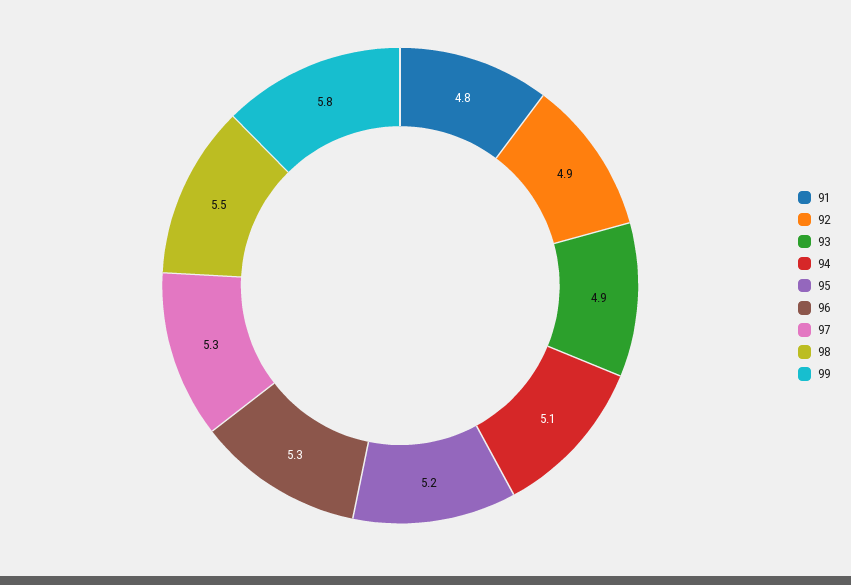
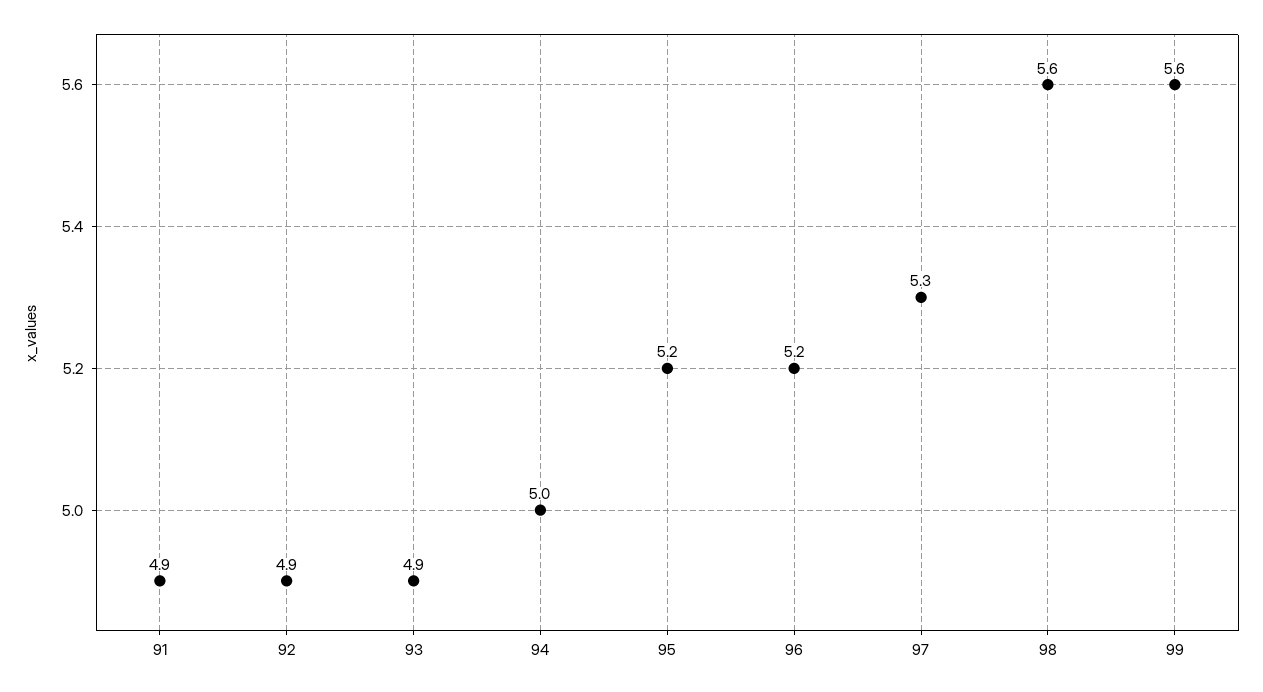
91: 4.8 -> 4.9
94: 5.1 -> 5
96: 5.3 -> 5.2
98: 5.5 -> 5.6
99: 5.8 -> 5.6

